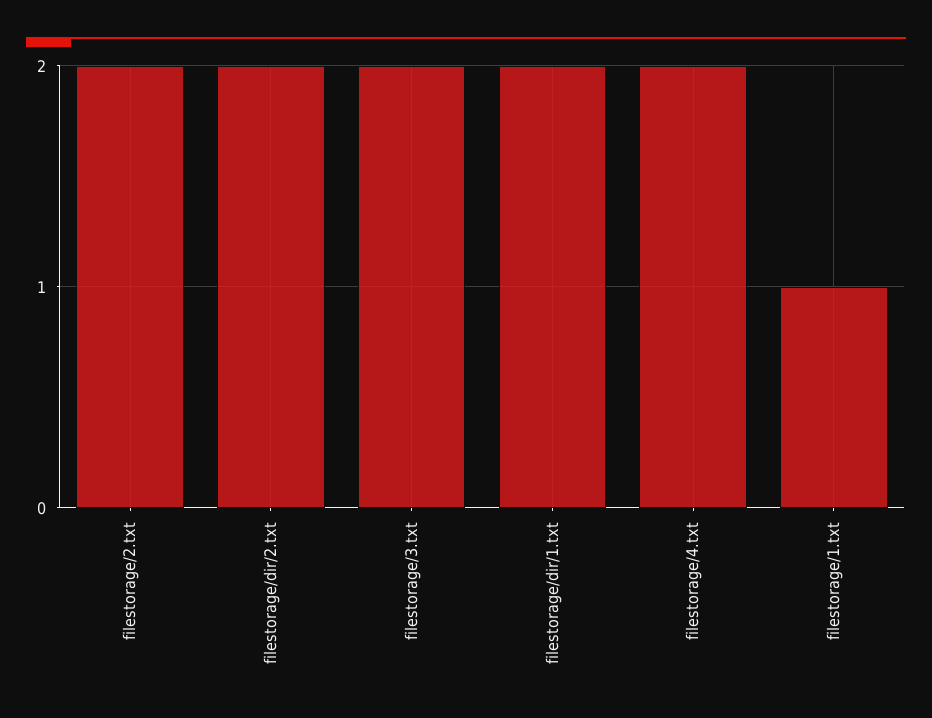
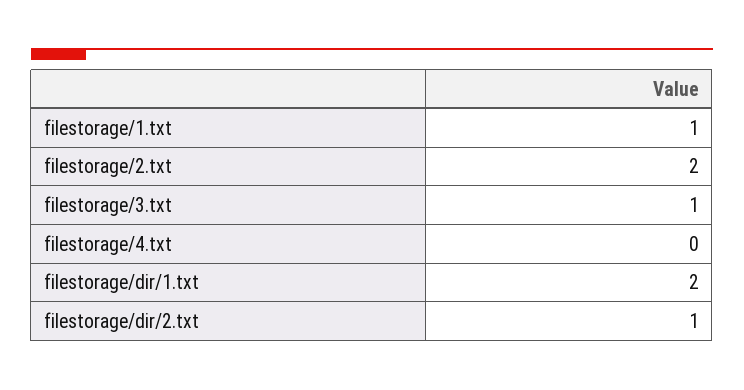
filestorage/dir/2.txt: 2 -> 1
filestorage/3.txt: 2 -> 1
filestorage/4.txt: 2 -> 0

